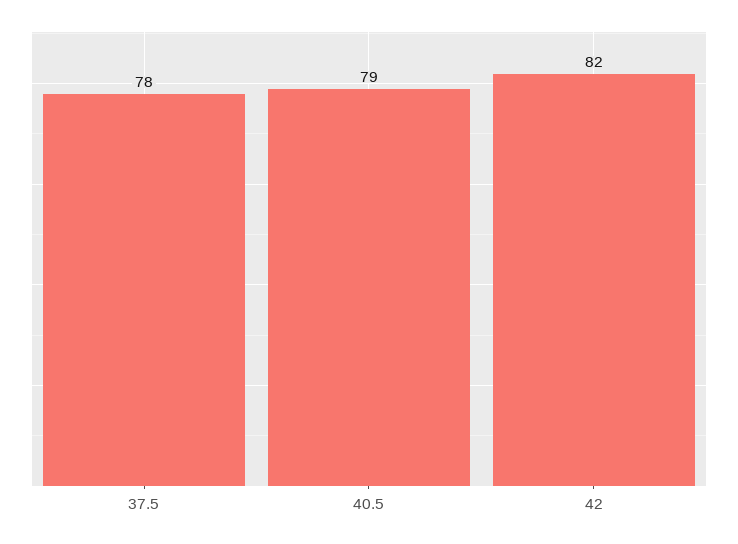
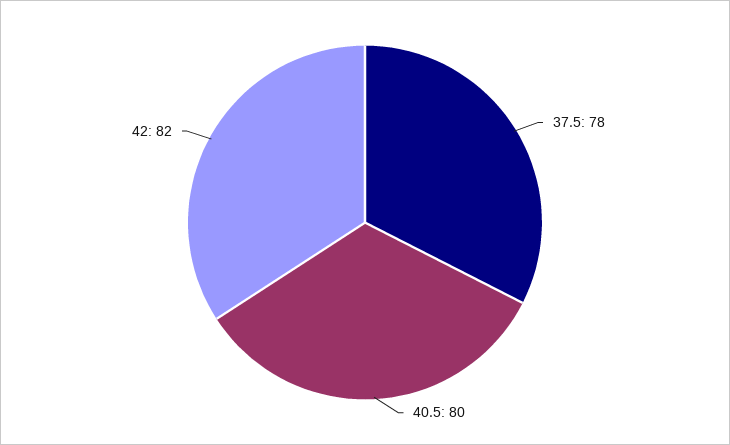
40.5: 79 -> 80

